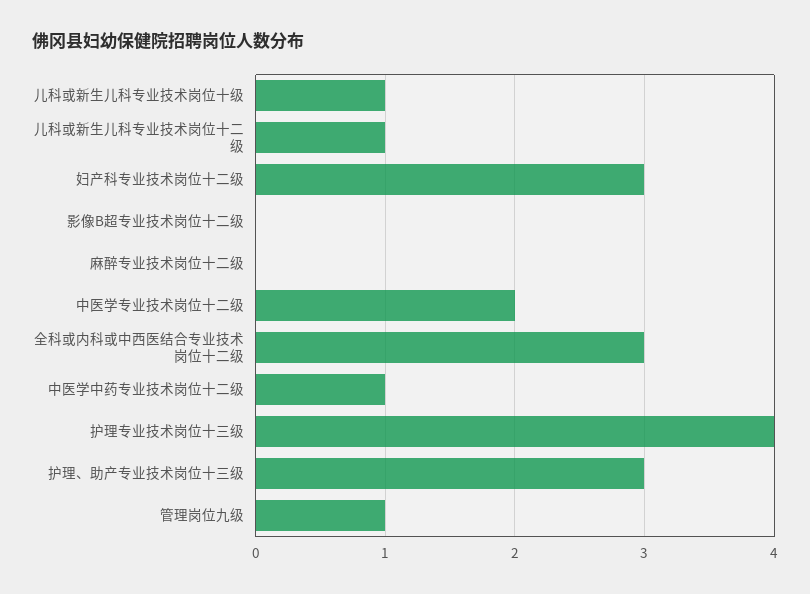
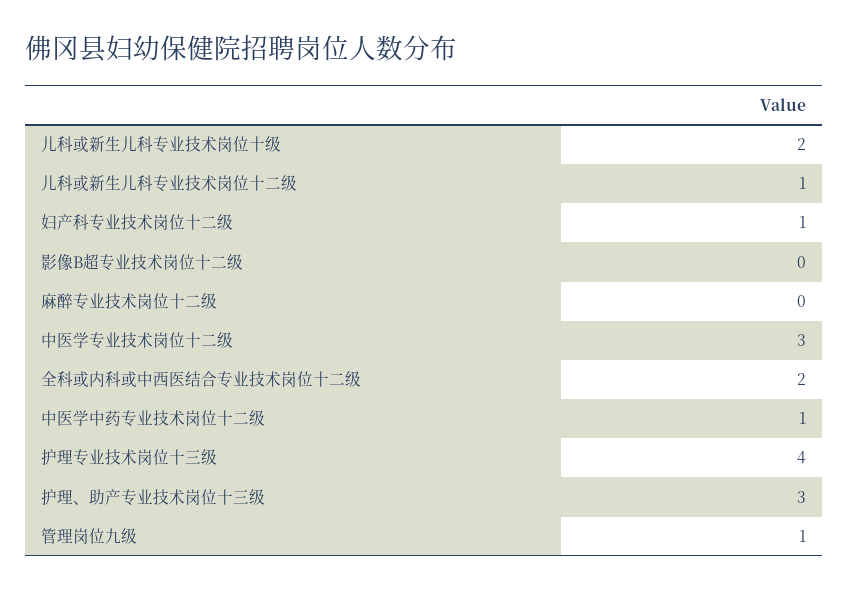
儿科或新生儿科专业技术岗位十级: 1 -> 2
妇产科专业技术岗位十二级: 3 -> 1
中医学专业技术岗位十二级: 2 -> 3
全科或内科或中西医结合专业技术岗位十二级: 3 -> 2

